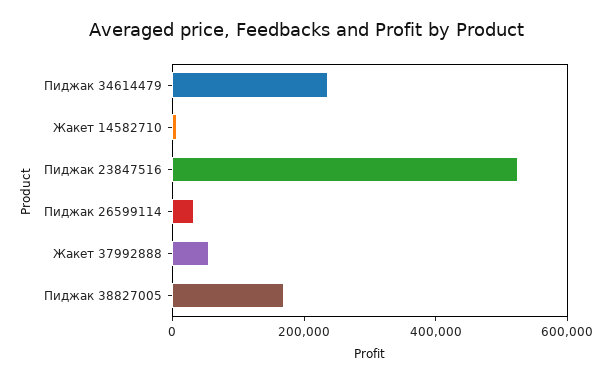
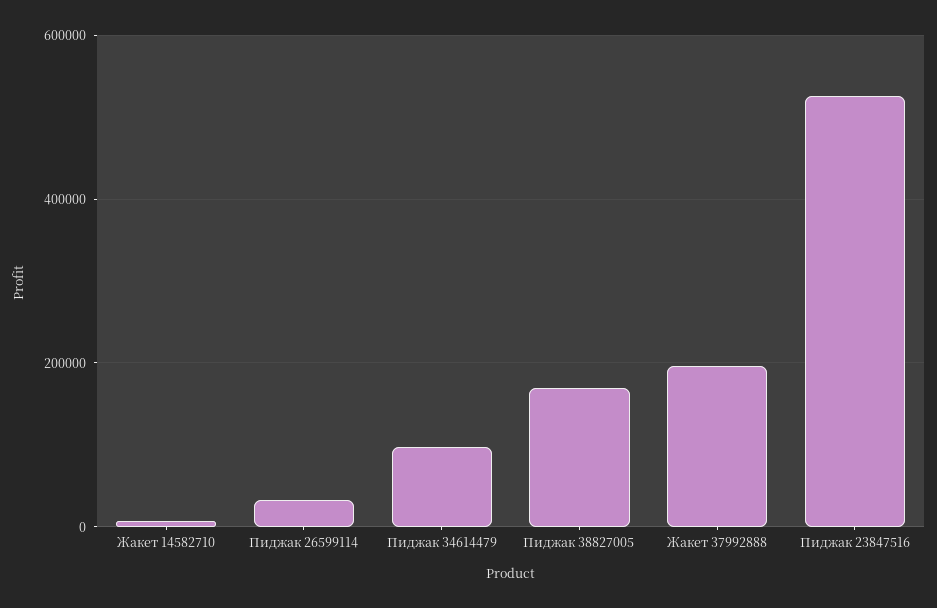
Пиджак 34614479: 250000 -> 100000
Жакет 37992888: 50000 -> 200000

